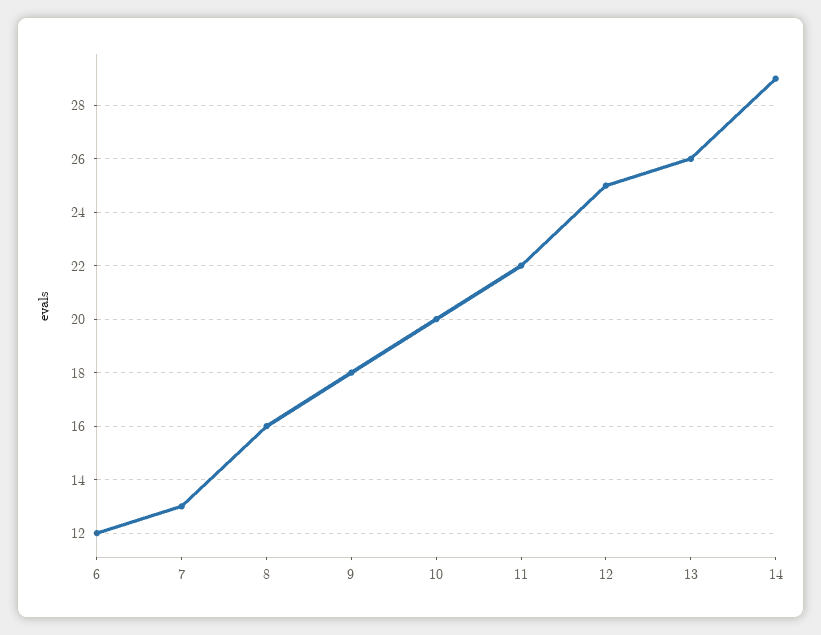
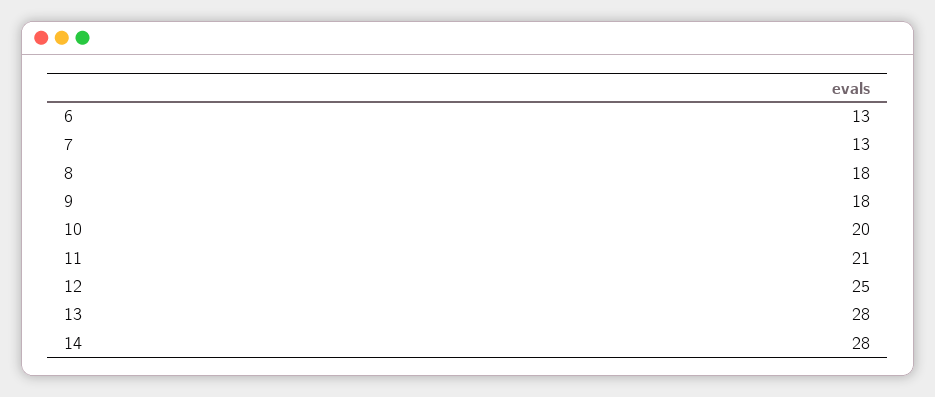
6: 12 -> 13
8: 16 -> 18
11: 22 -> 21
13: 26 -> 28
14: 29 -> 28

